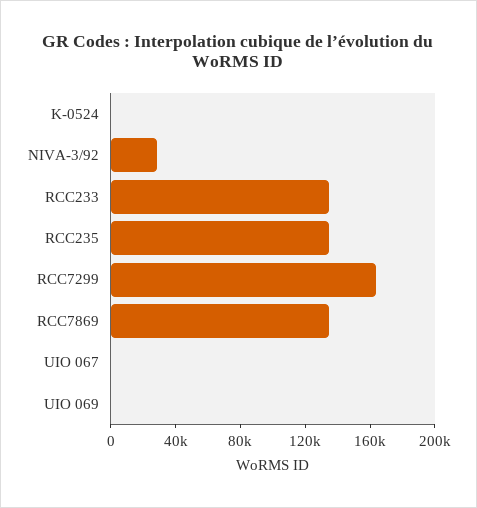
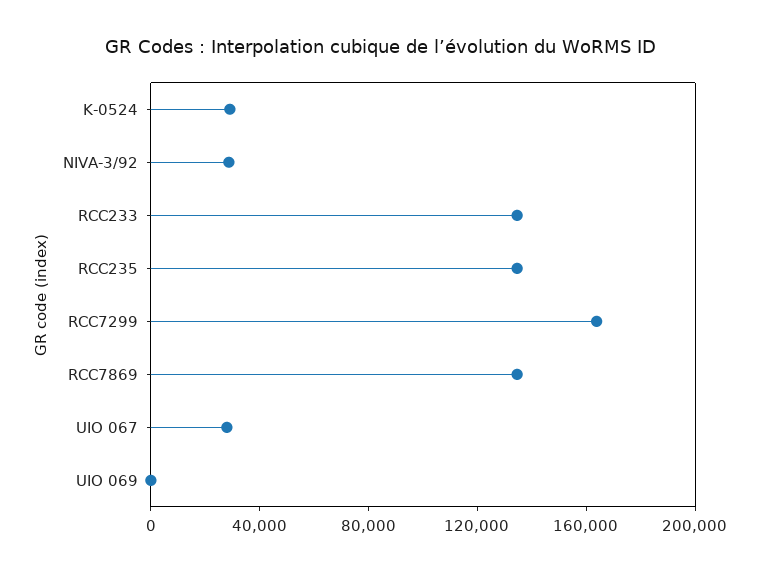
K-0524: 0 -> 30000
UIO 067: 0 -> 30000

